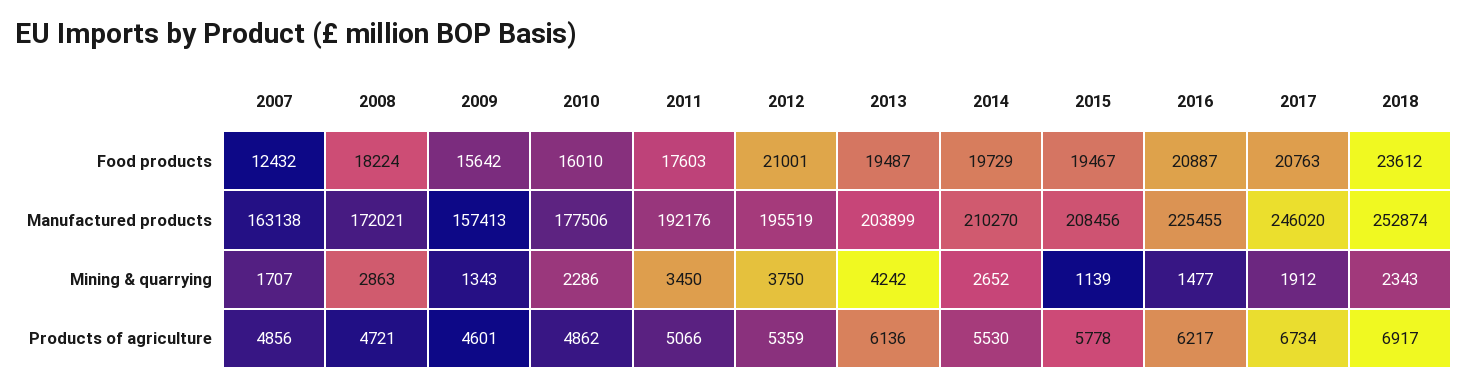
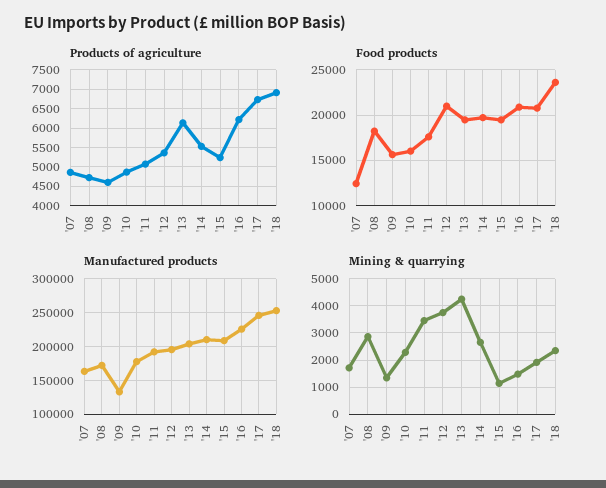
Manufactured products, 2009: 157413 -> 130000
Products of agriculture, 2015: 5778 -> 5250

